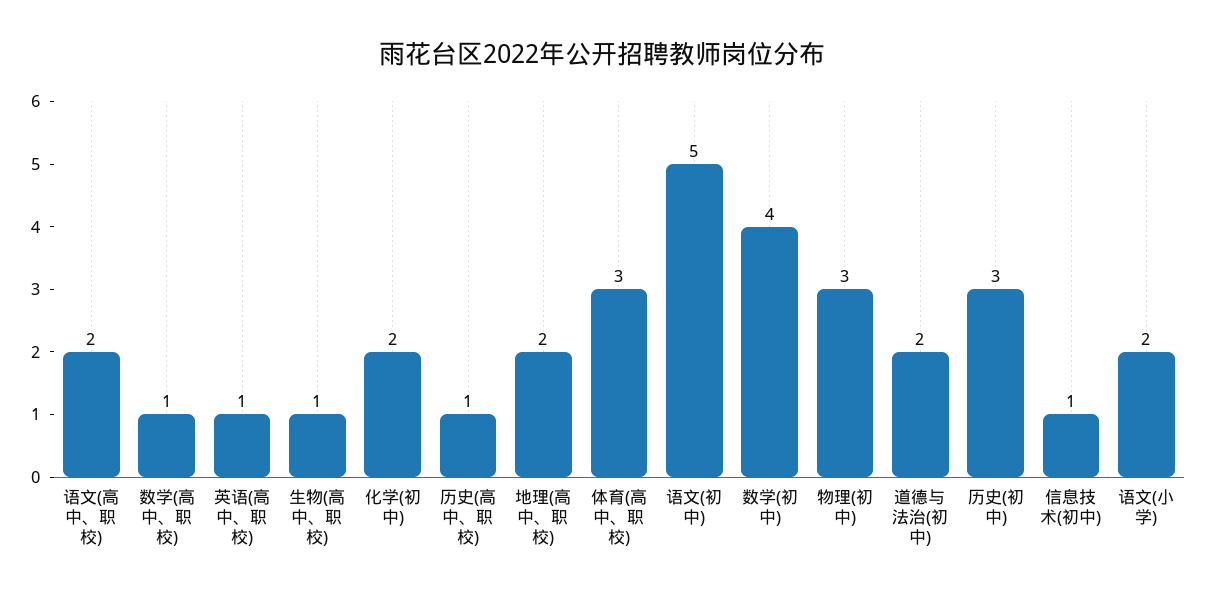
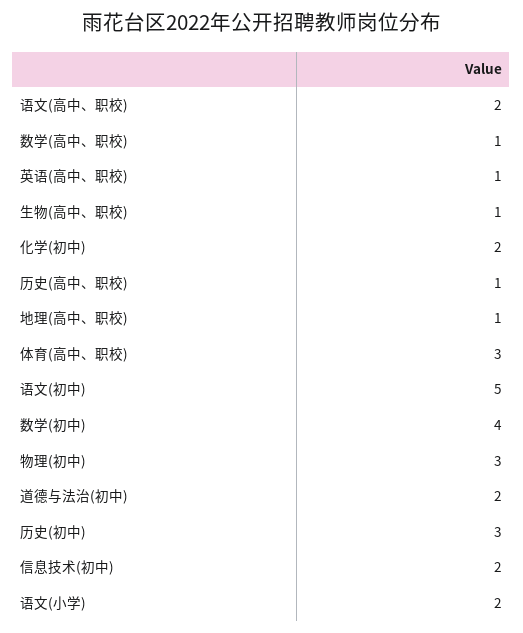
地理(高中、职校): 2 -> 1
信息技术(初中): 1 -> 2

